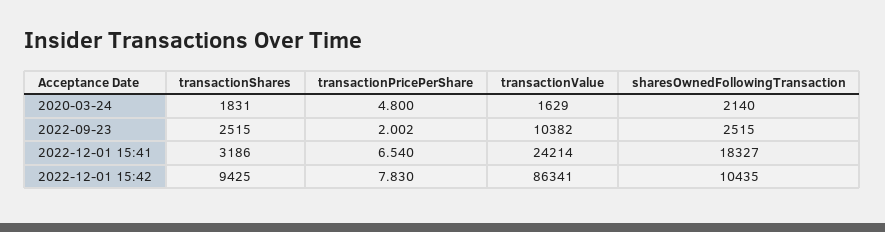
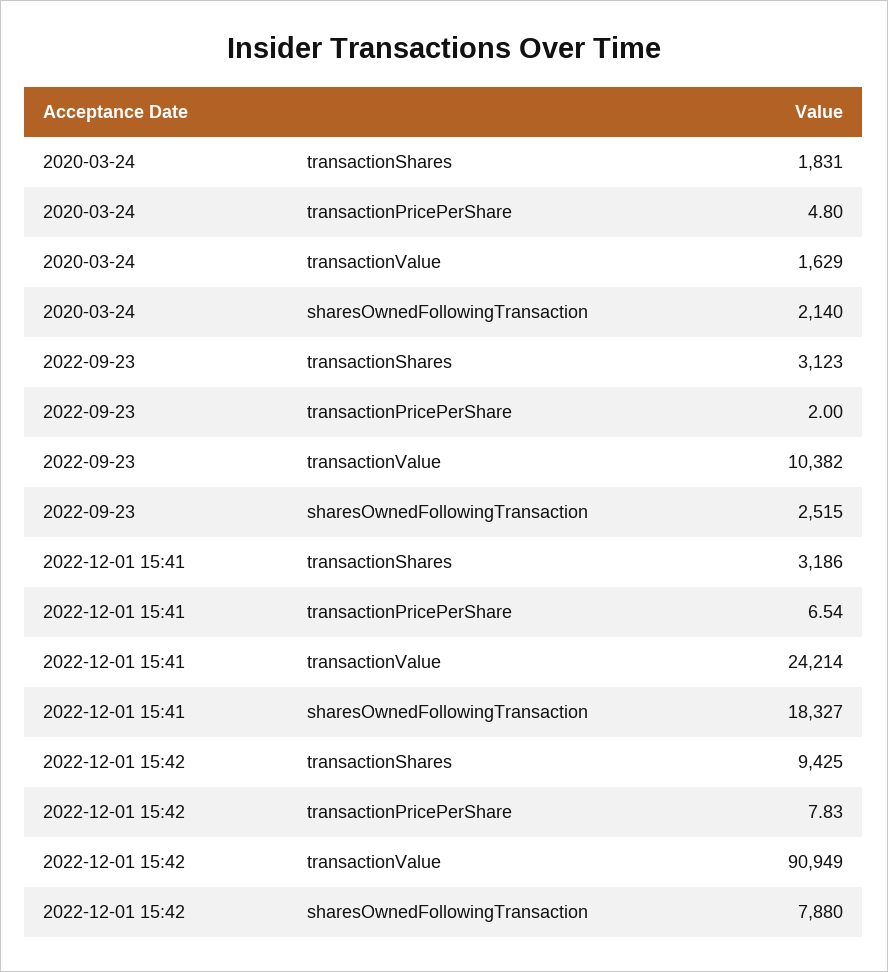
transactionShares, 2022-09-23: 2515 -> 3123
transactionValue, 2022-12-01 15:42: 86341 -> 90949
sharesOwnedFollowingTransaction, 2022-12-01 15:42: 10435 -> 7880

